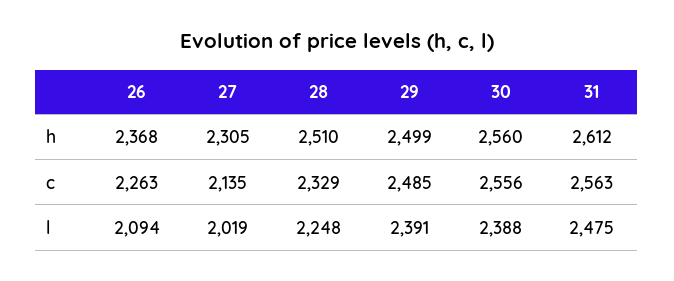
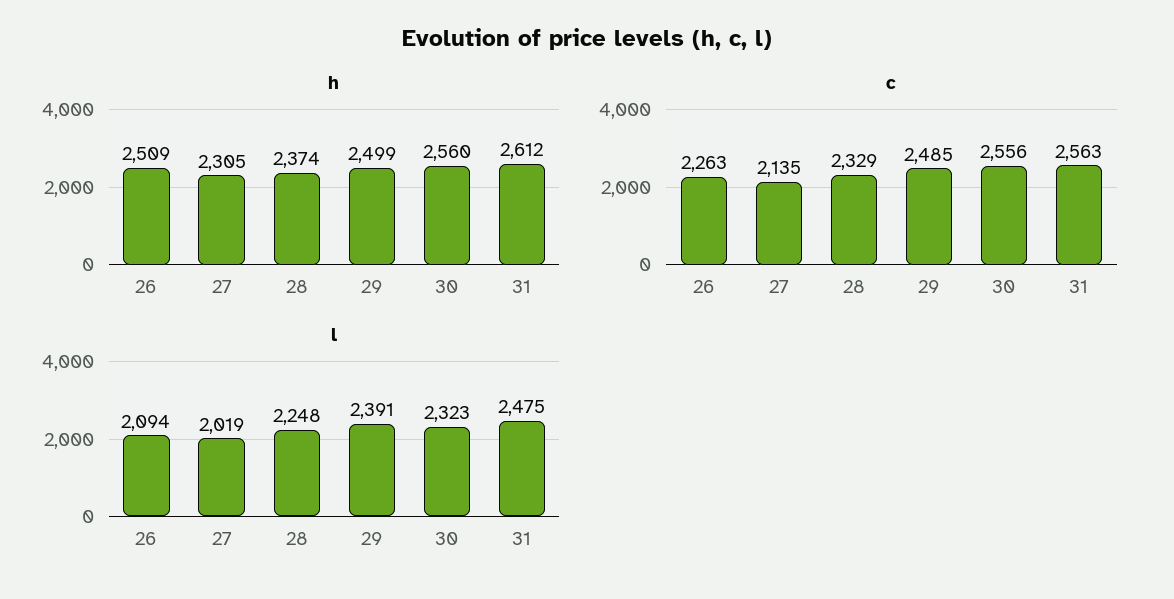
h, 26: 2368 -> 2509
h, 28: 2510 -> 2374
l, 30: 2388 -> 2323

